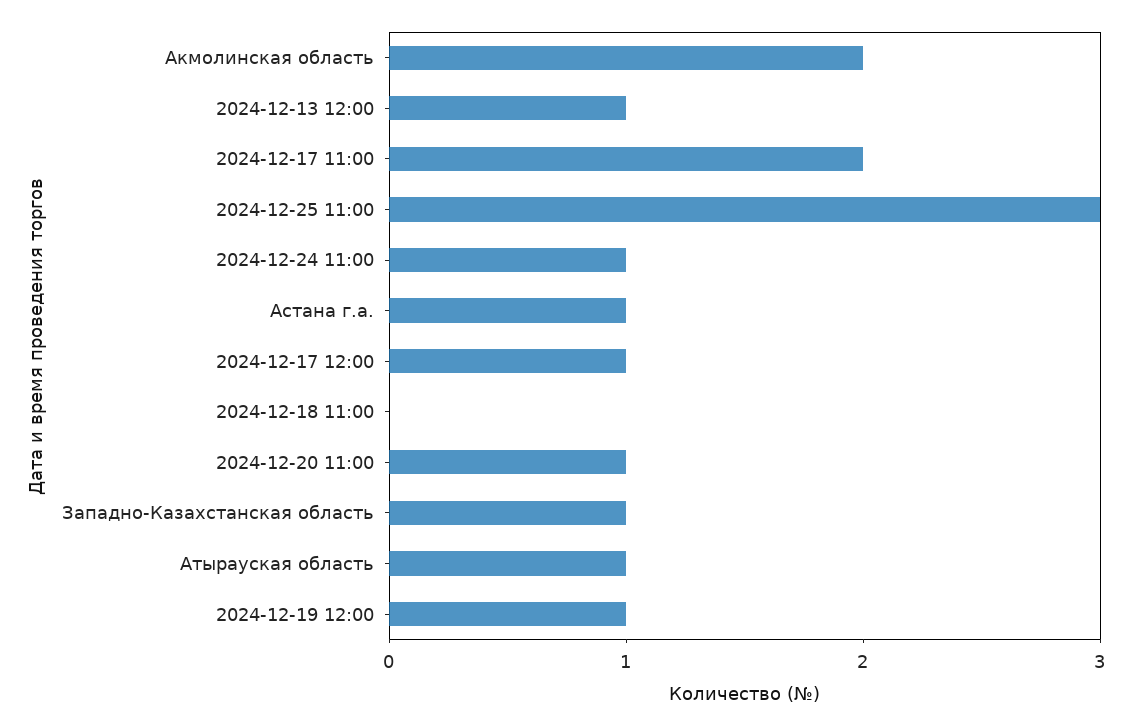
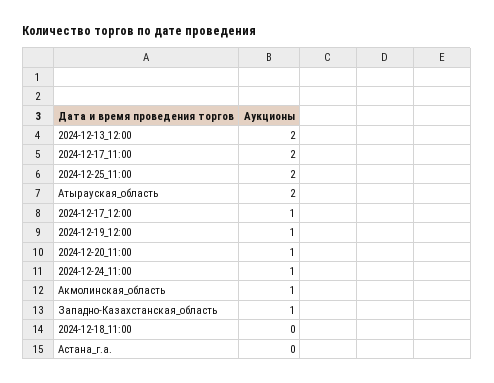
Акмолинская область: 2 -> 1
2024-12-13 12:00: 1 -> 2
2024-12-25 11:00: 3 -> 2
Астана г.а.: 1 -> 0
Атырауская область: 1 -> 2

